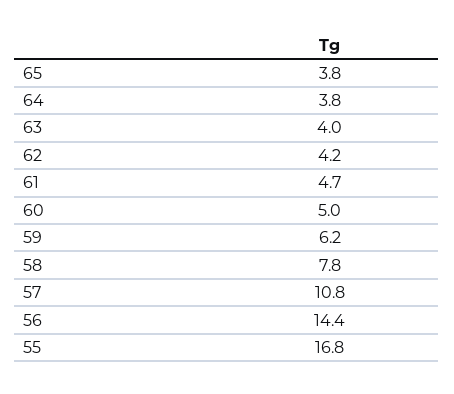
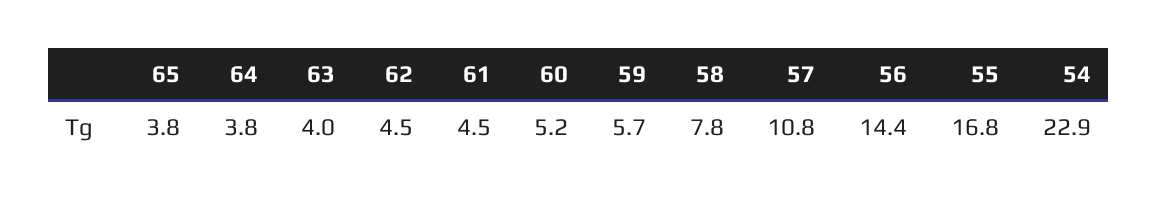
62: 4.2 -> 4.5
61: 4.7 -> 4.5
60: 5 -> 5.2
59: 6.2 -> 5.7
54: none -> 22.9

